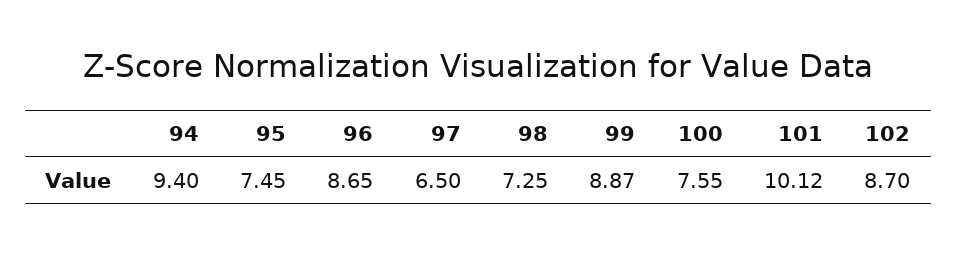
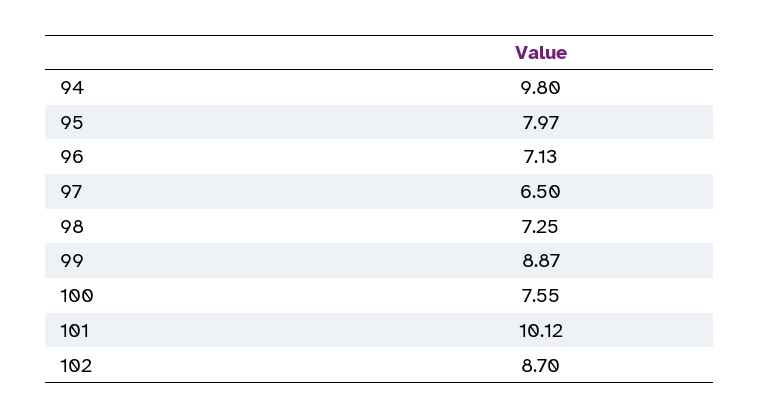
94: 9.4 -> 9.8
95: 7.45 -> 7.97
96: 8.65 -> 7.13

